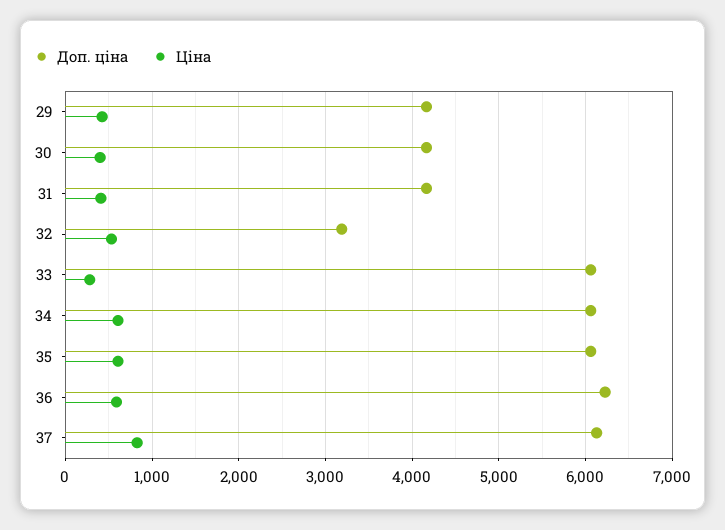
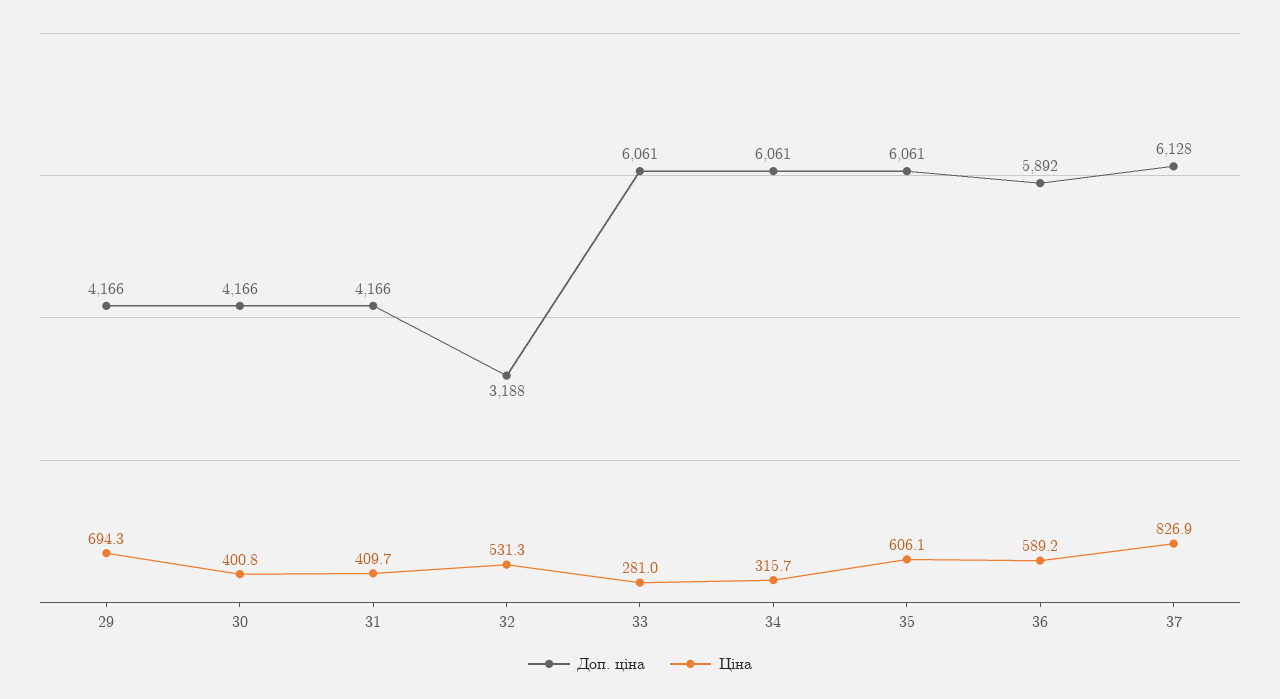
Ціна, 29: 400 -> 694.3
Ціна, 34: 600 -> 315.7
Доп. ціна, 36: 6200 -> 5892

